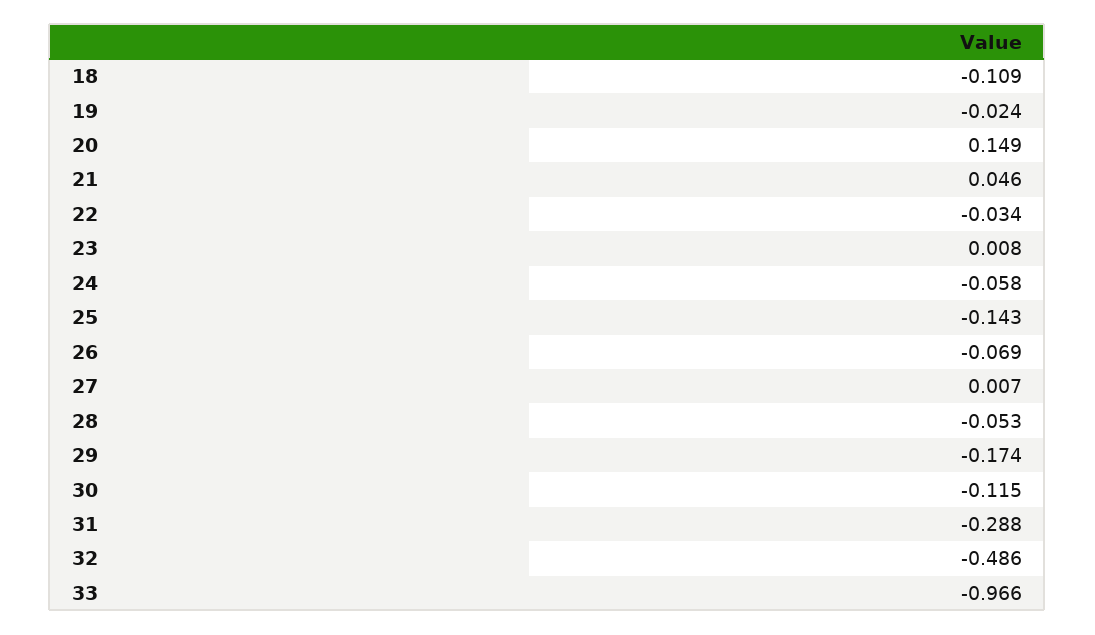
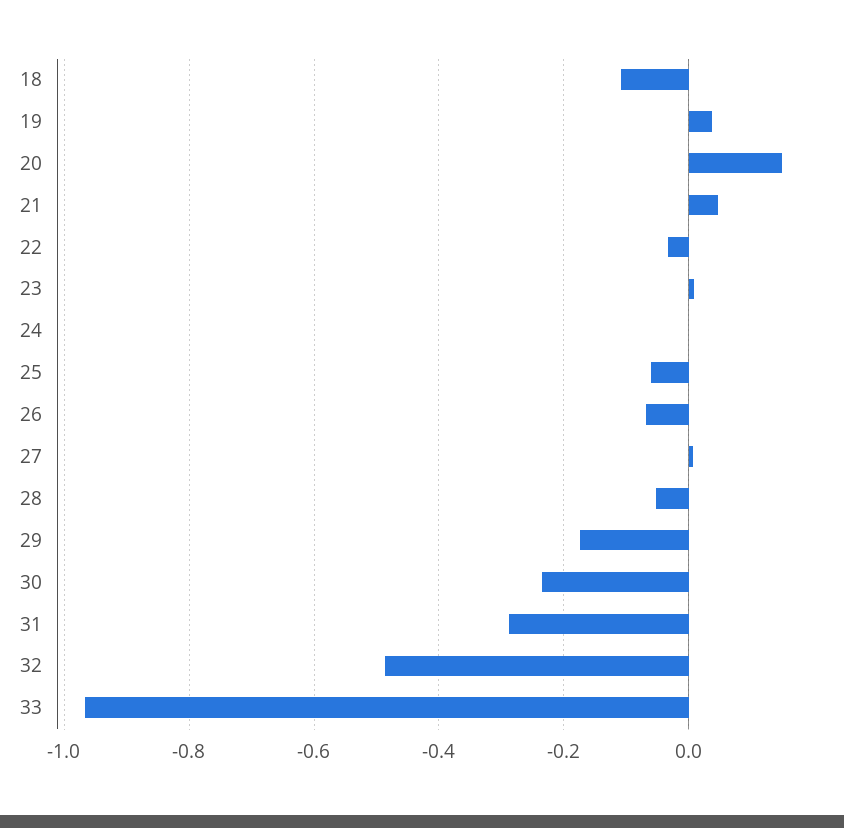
19: -0.024 -> 0.04
24: -0.058 -> 0
25: -0.143 -> -0.06
30: -0.115 -> -0.24

